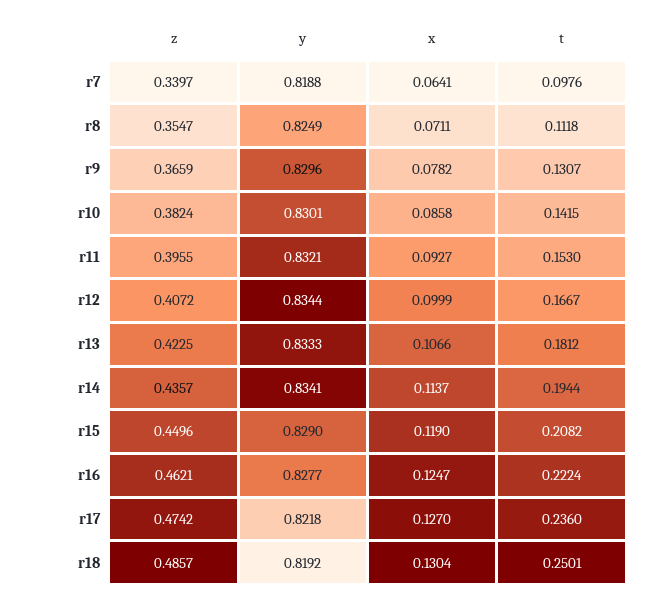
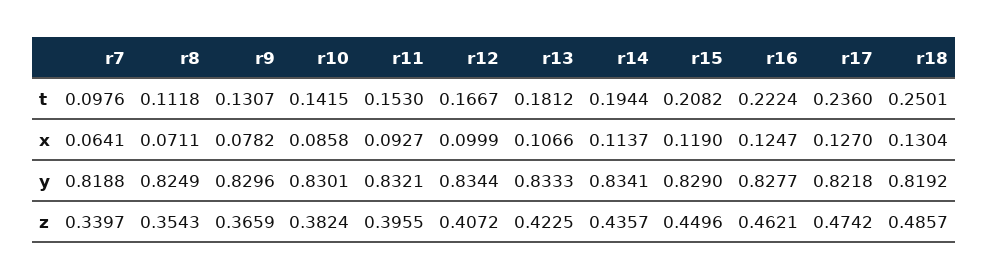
z, r8: 0.3547 -> 0.3543

